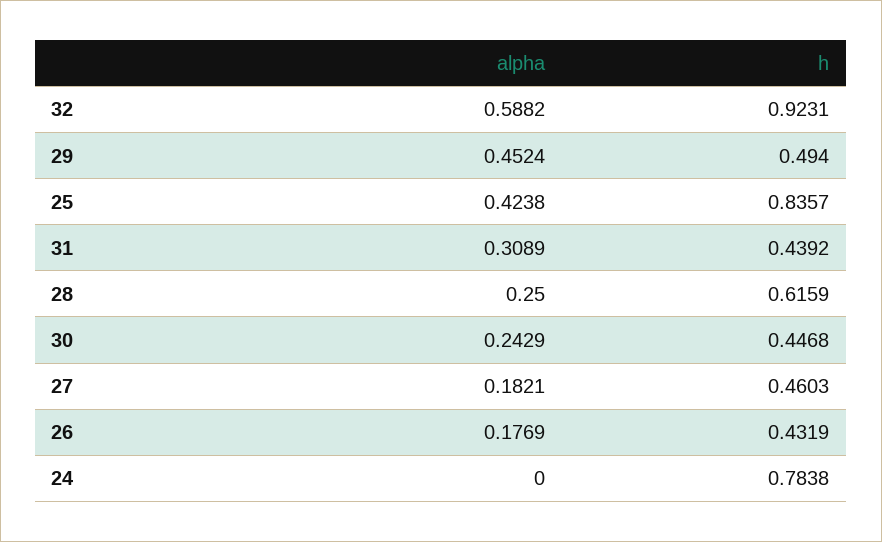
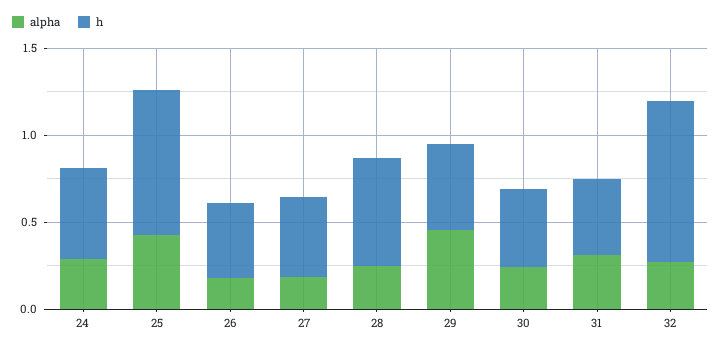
alpha, 32: 0.5882 -> 0.3
alpha, 24: 0 -> 0.3
h, 24: 0.7838 -> 0.5

